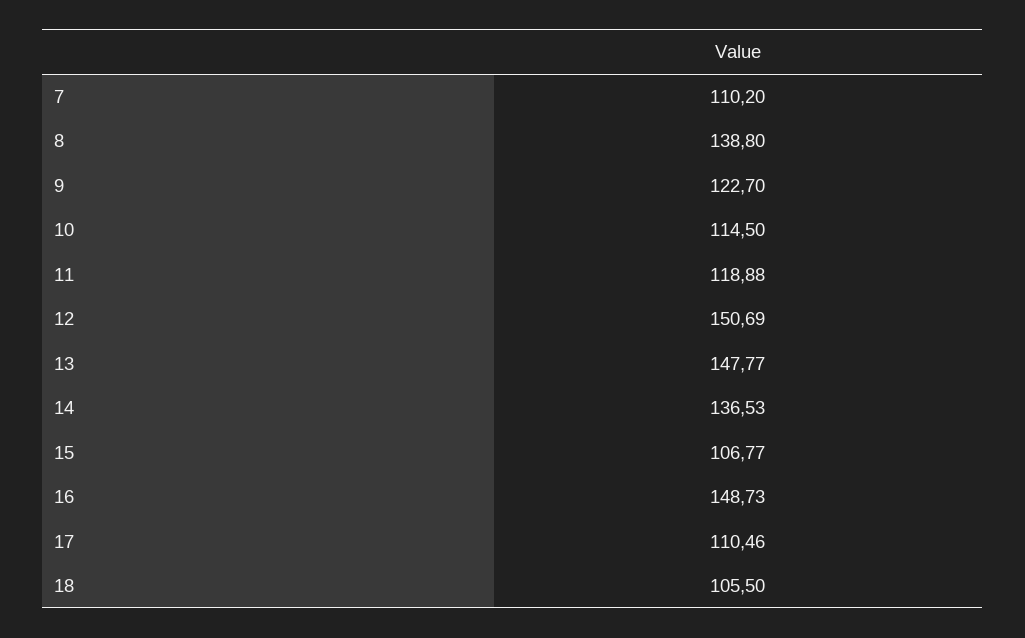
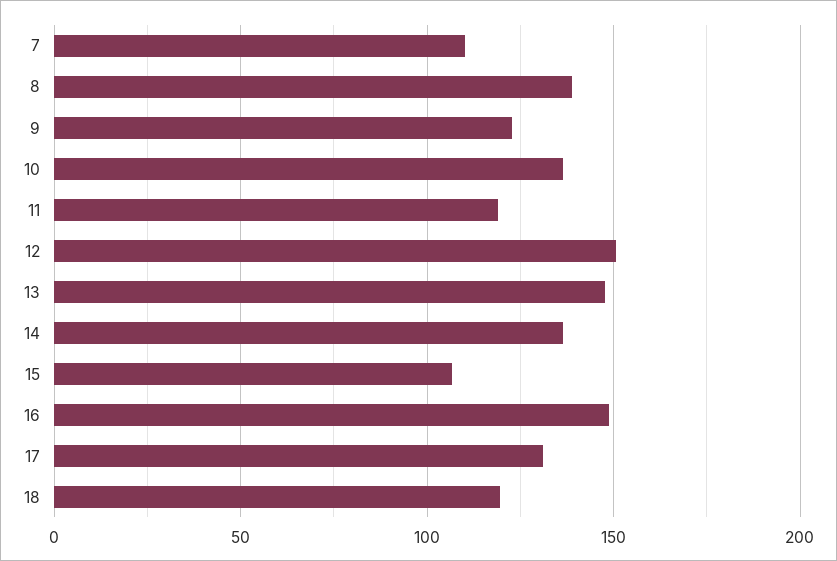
10: 114.5 -> 135
17: 110.46 -> 130
18: 105.5 -> 120

